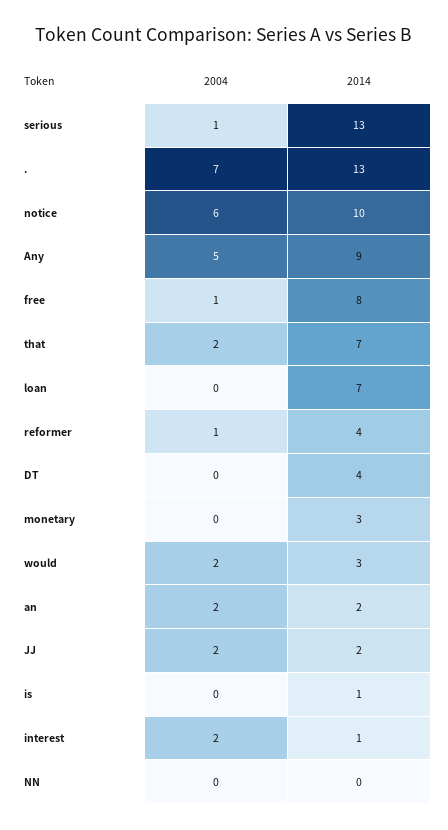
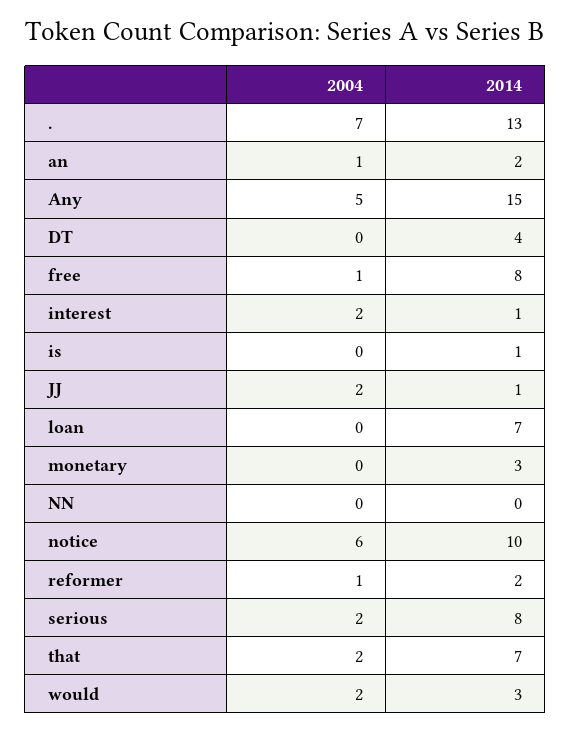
2004, serious: 1 -> 2
2014, serious: 13 -> 8
2014, Any: 9 -> 15
2014, reformer: 4 -> 2
2004, an: 2 -> 1
2014, JJ: 2 -> 1

